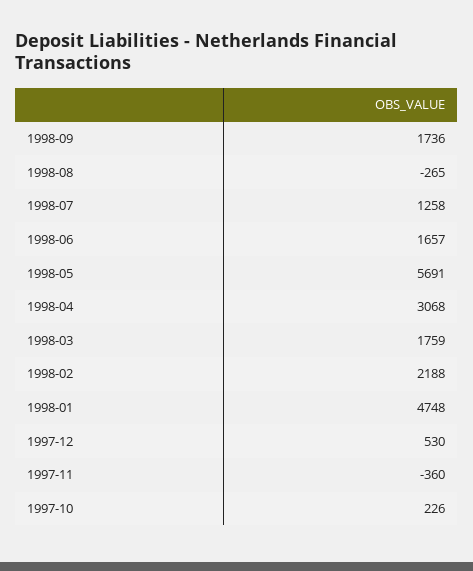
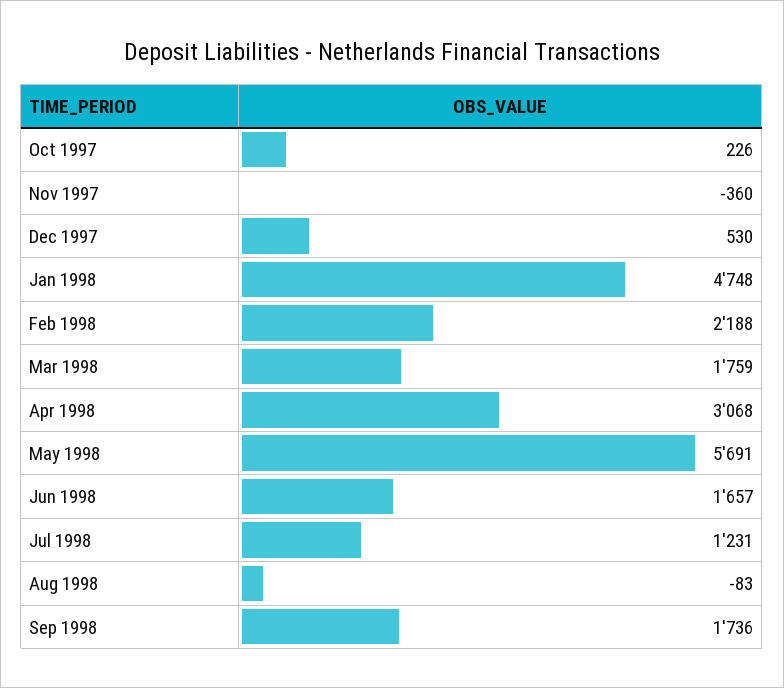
1998-08: -265 -> -83
1998-07: 1258 -> 1231

